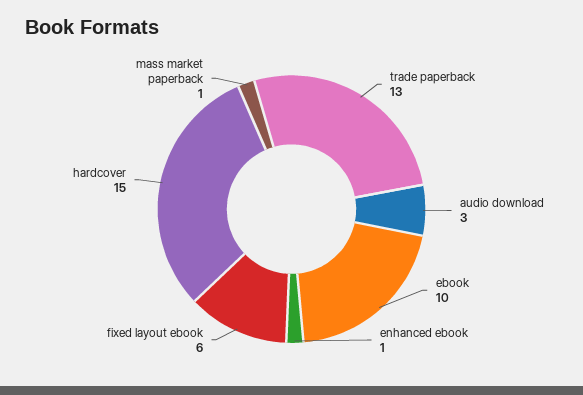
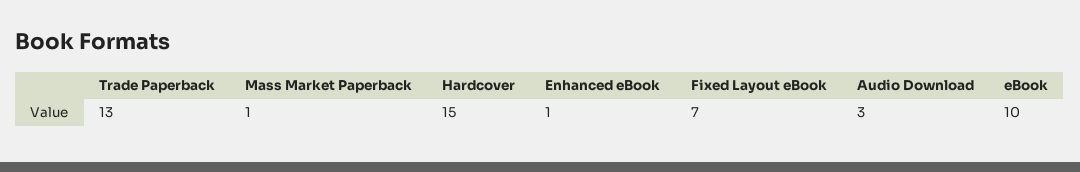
fixed layout ebook: 6 -> 7

